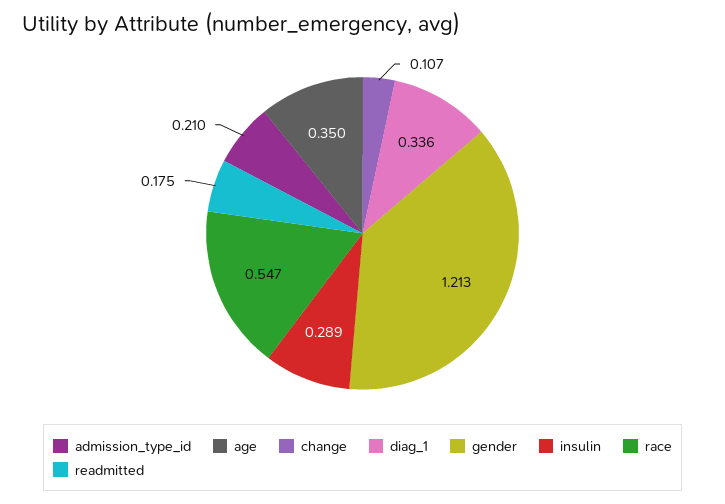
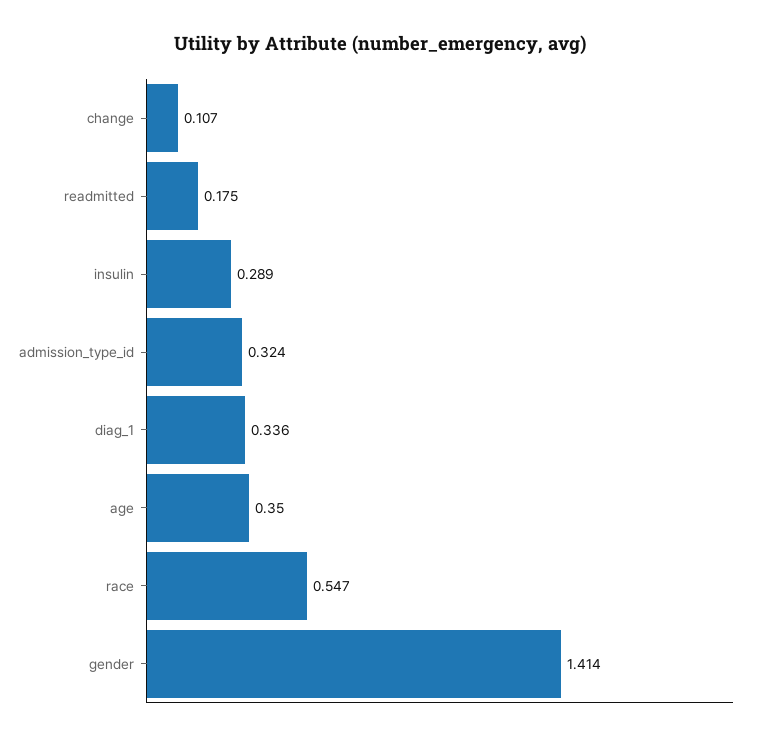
admission_type_id: 0.21 -> 0.324
gender: 1.213 -> 1.414

